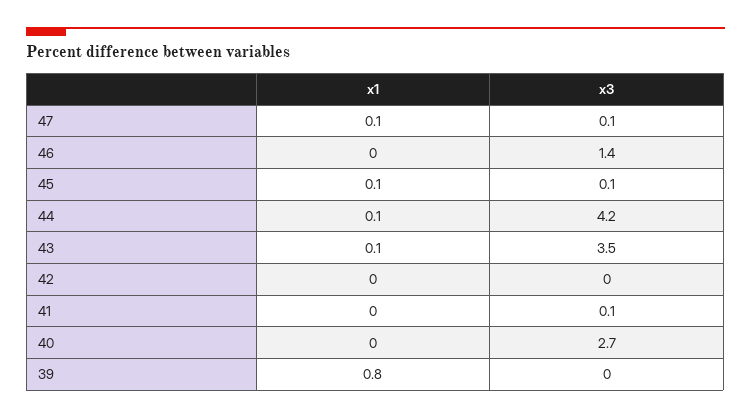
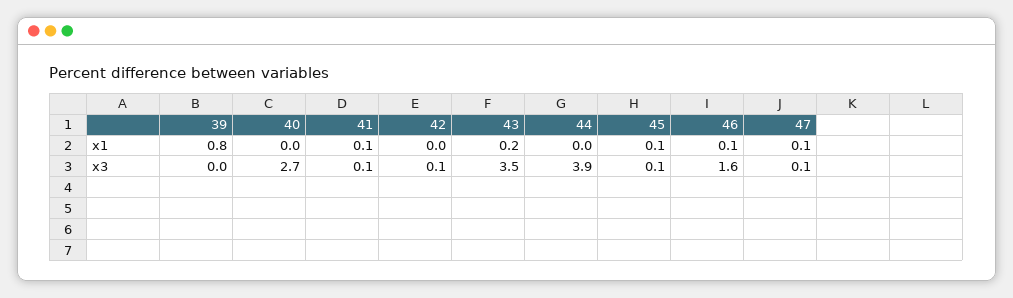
x1, 46: 0 -> 0.1
x3, 46: 1.4 -> 1.6
x1, 44: 0.1 -> 0
x3, 44: 4.2 -> 3.9
x1, 43: 0.1 -> 0.2
x3, 42: 0 -> 0.1
x1, 41: 0 -> 0.1

